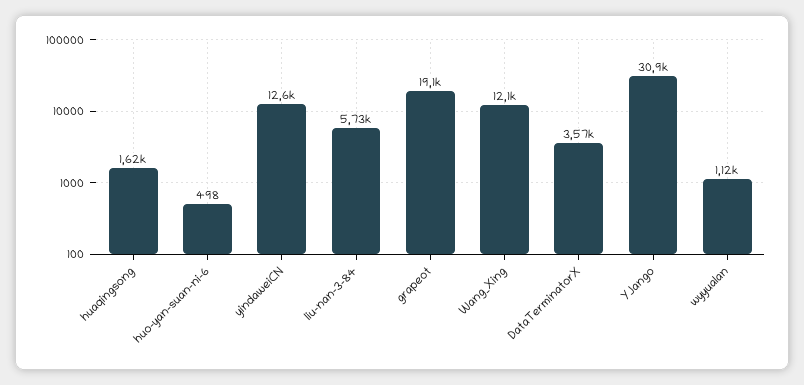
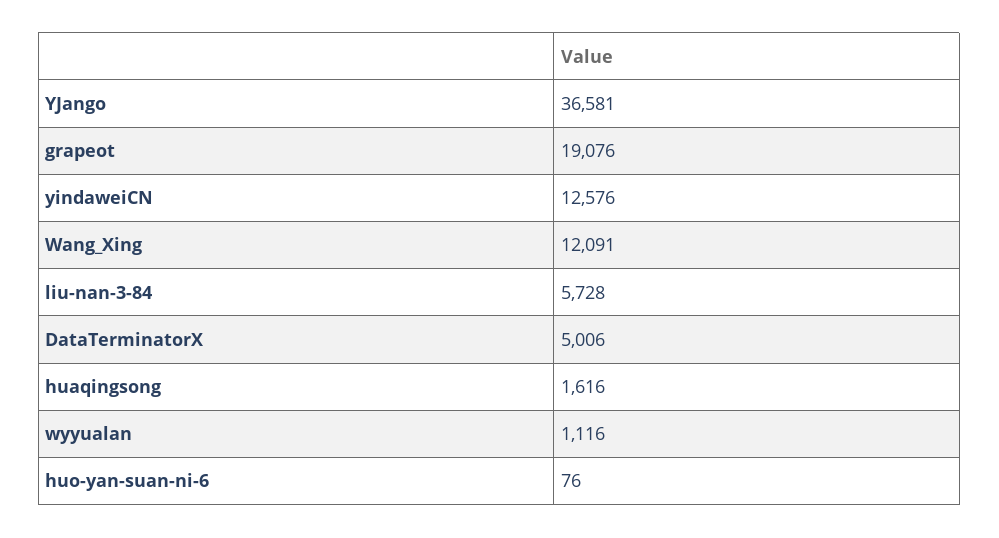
huo-yan-suan-ni-6: 498 -> 76
DataTerminatorX: 3570 -> 5006
YJango: 30900 -> 36581

